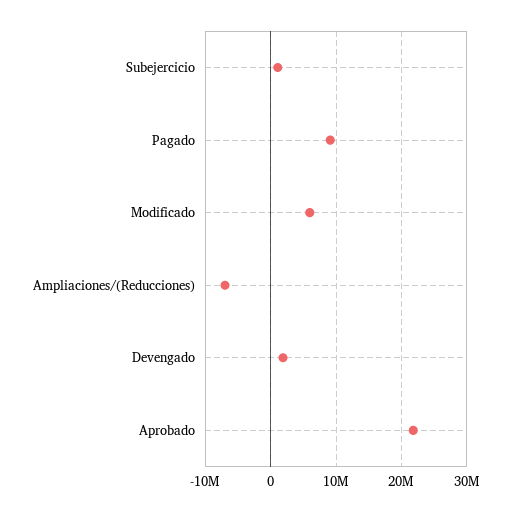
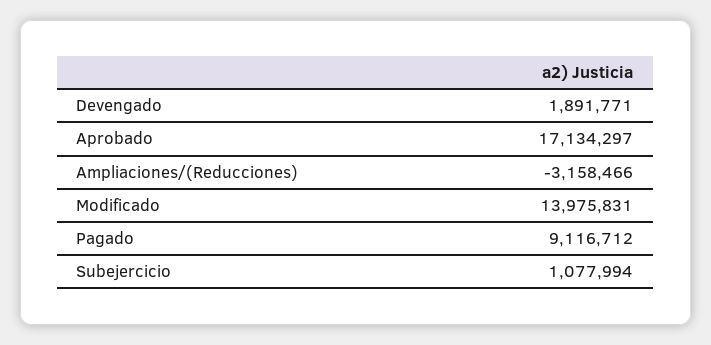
Modificado: 6000000 -> 13975831
Ampliaciones/(Reducciones): -7000000 -> -3158466
Aprobado: 22000000 -> 17134297

